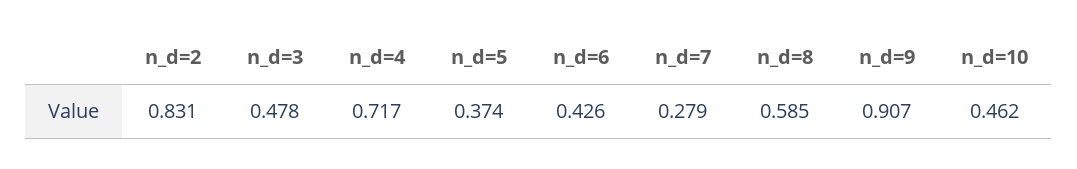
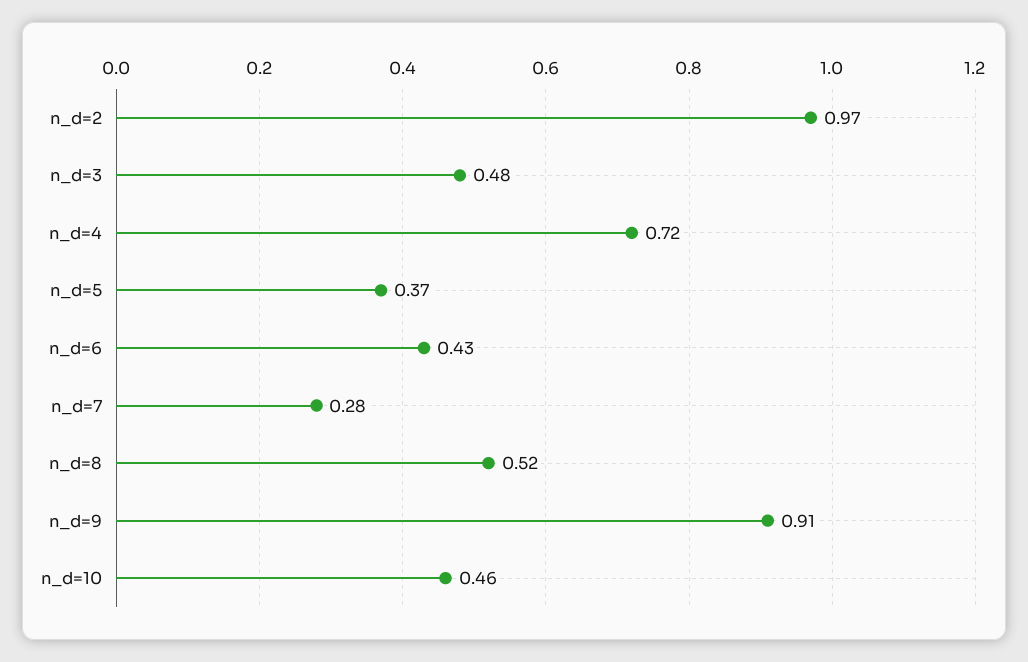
n_d=2: 0.831 -> 0.97
n_d=8: 0.585 -> 0.52

